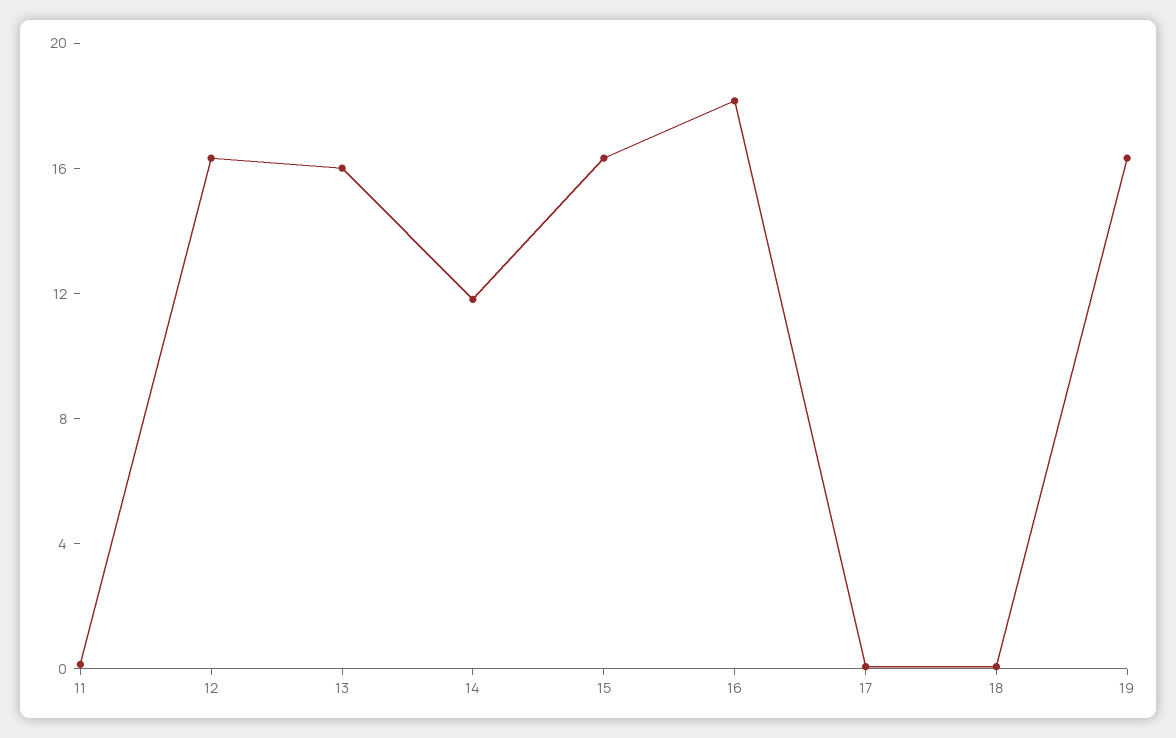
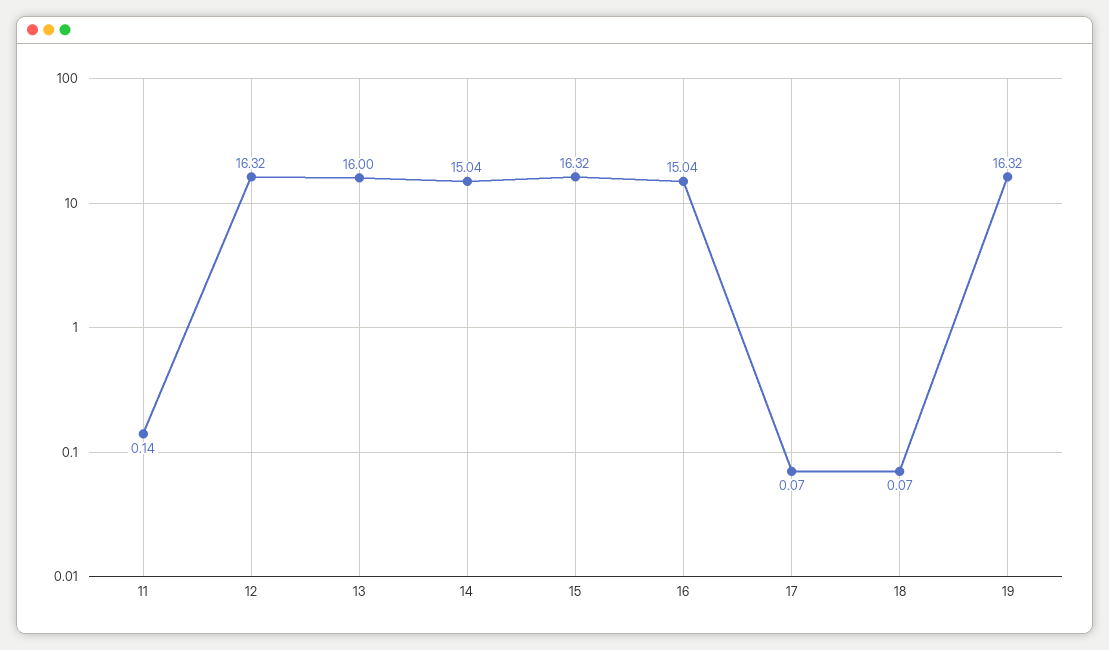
14: 12 -> 15.04
16: 18 -> 15.04

